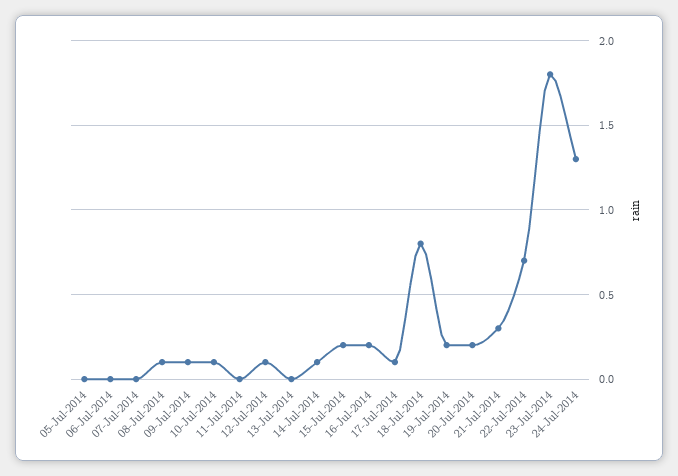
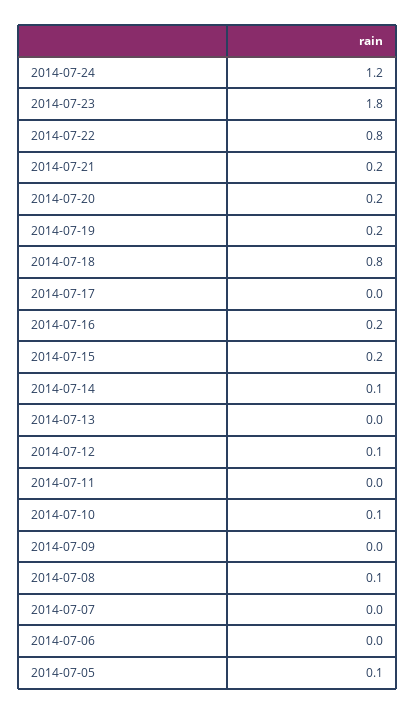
05-Jul-2014: 0 -> 0.1
09-Jul-2014: 0.1 -> 0
17-Jul-2014: 0.1 -> 0
21-Jul-2014: 0.3 -> 0.2
22-Jul-2014: 0.7 -> 0.8
24-Jul-2014: 1.3 -> 1.2

